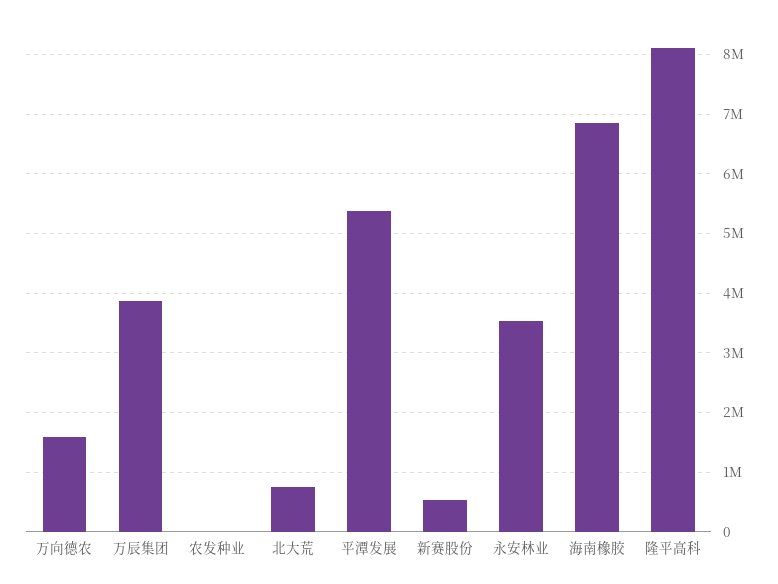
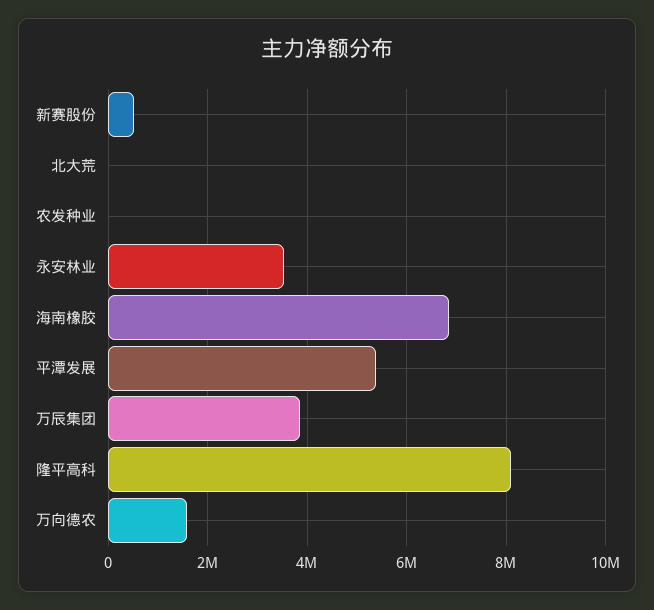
北大荒: 800000 -> 0

